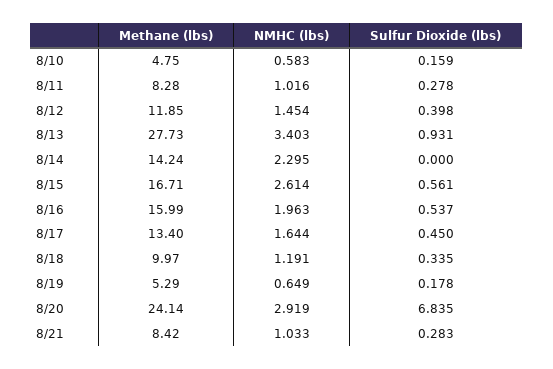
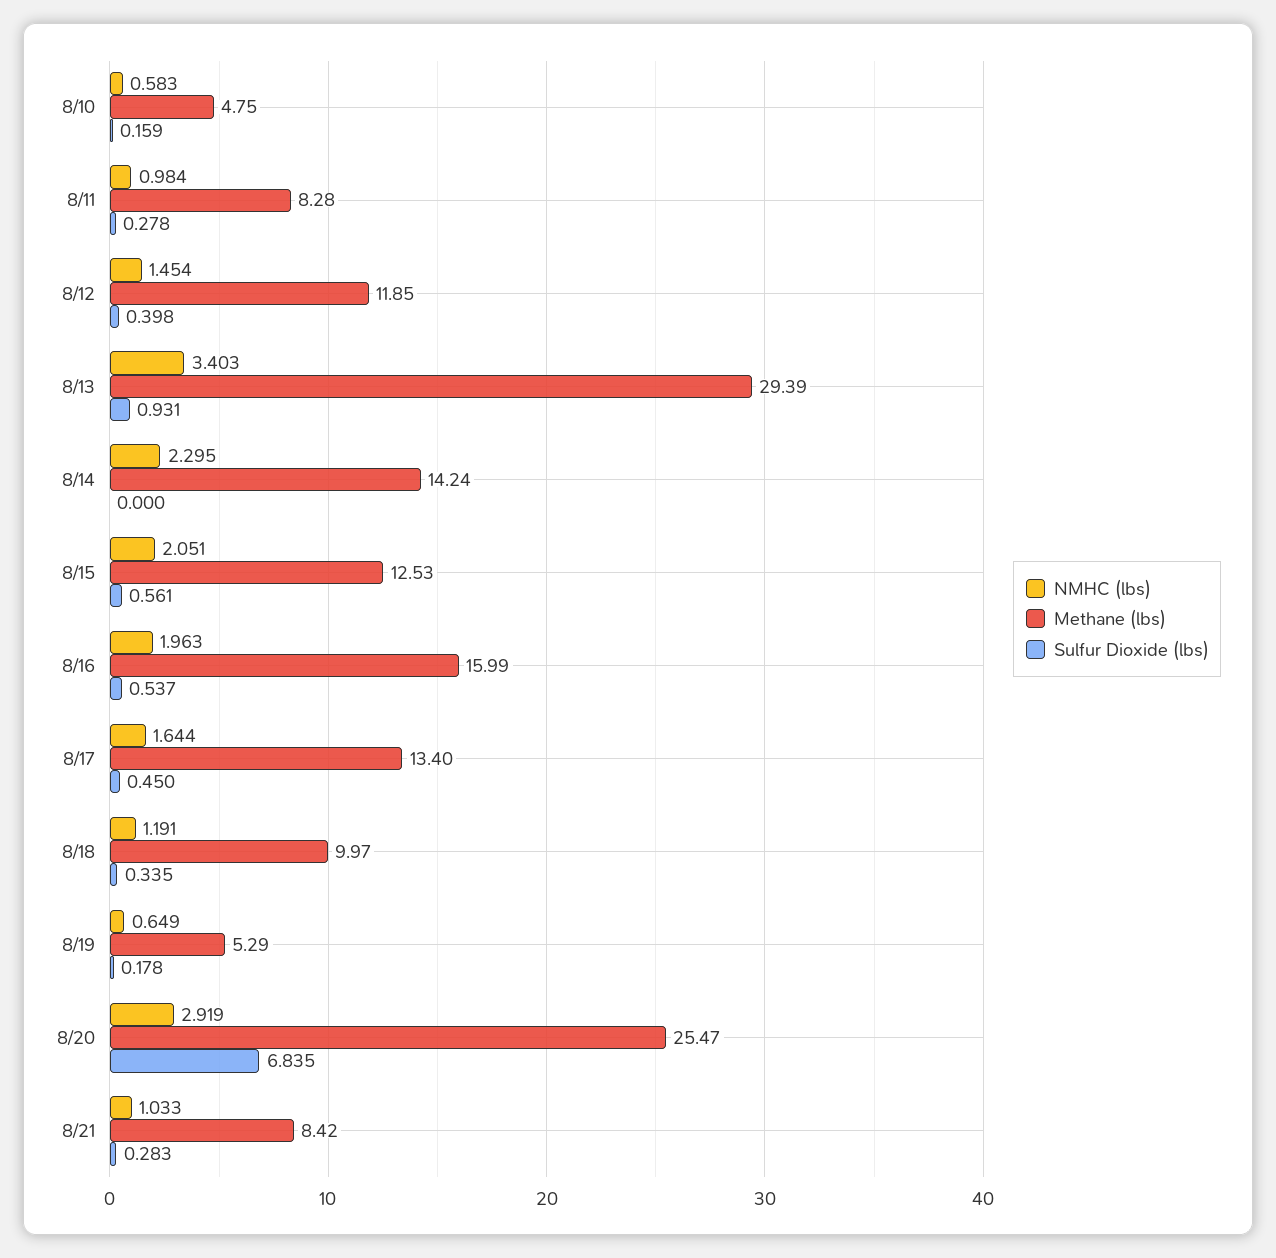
NMHC (lbs), 8/11: 1.016 -> 0.984
Methane (lbs), 8/13: 27.73 -> 29.39
Methane (lbs), 8/15: 16.71 -> 12.53
NMHC (lbs), 8/15: 2.614 -> 2.051
Methane (lbs), 8/20: 24.14 -> 25.47

